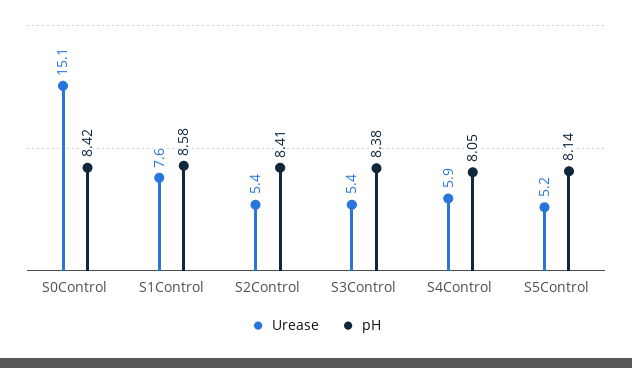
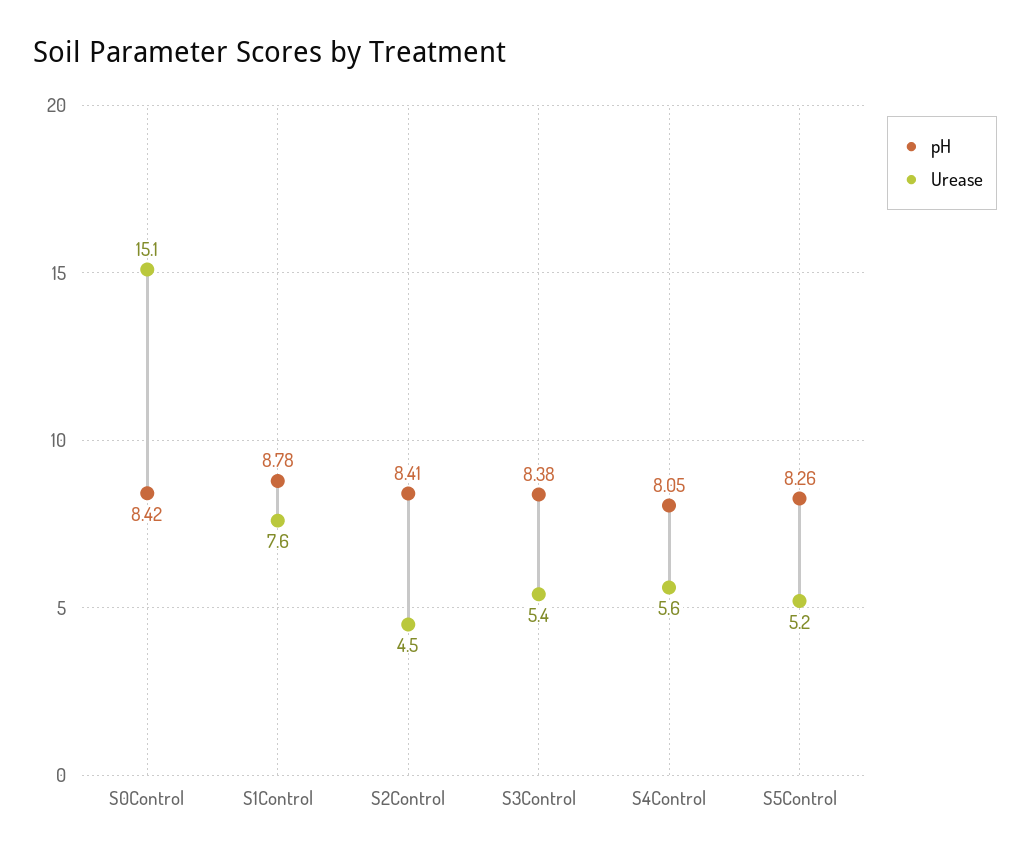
pH, S1Control: 8.58 -> 8.78
Urease, S2Control: 5.4 -> 4.5
Urease, S4Control: 5.9 -> 5.6
pH, S5Control: 8.14 -> 8.26

